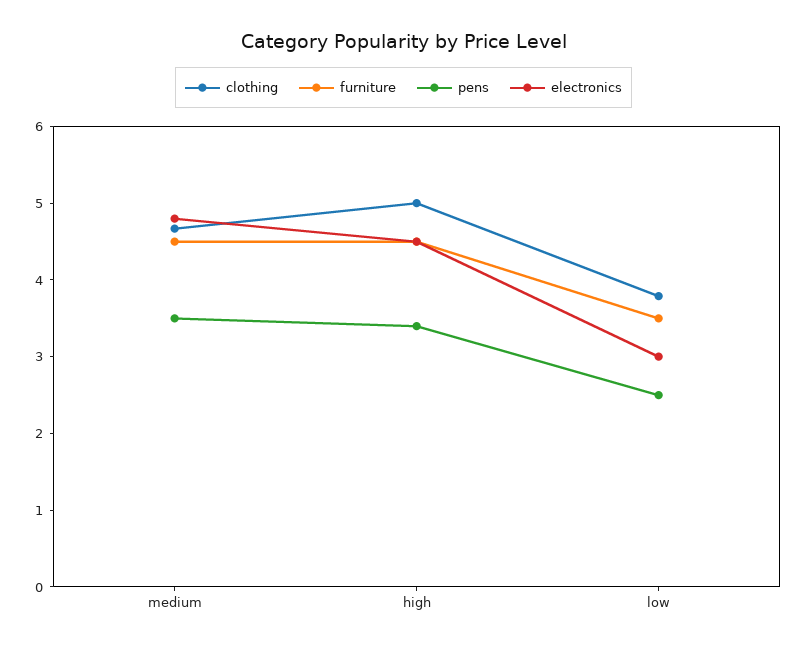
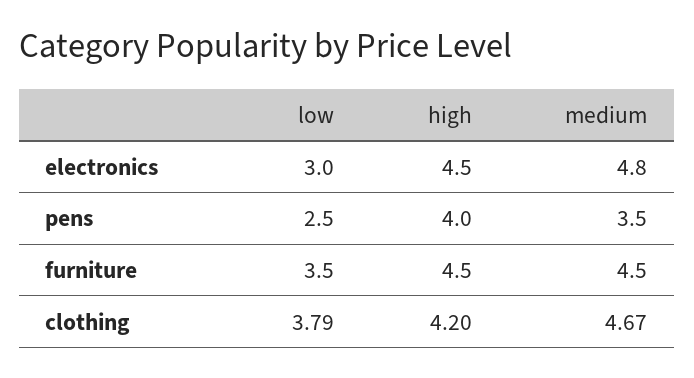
clothing, high: 5 -> 4.2
pens, high: 3.4 -> 4

